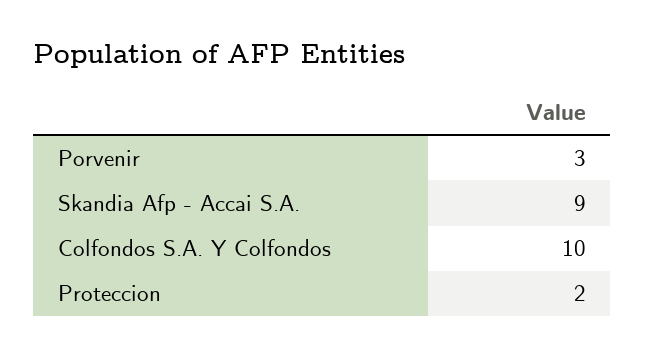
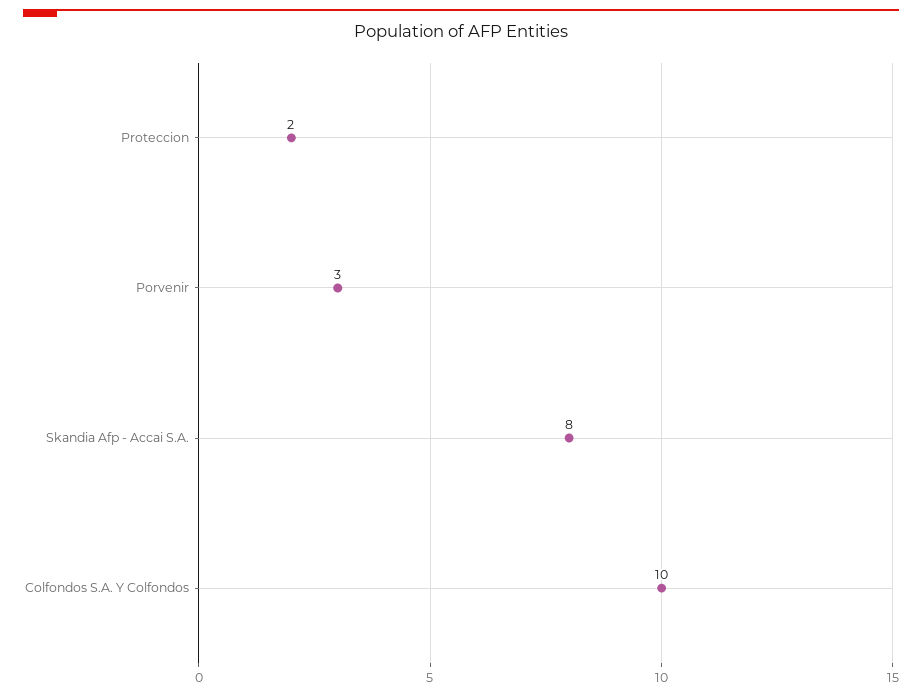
Skandia Afp - Accai S.A.: 9 -> 8

